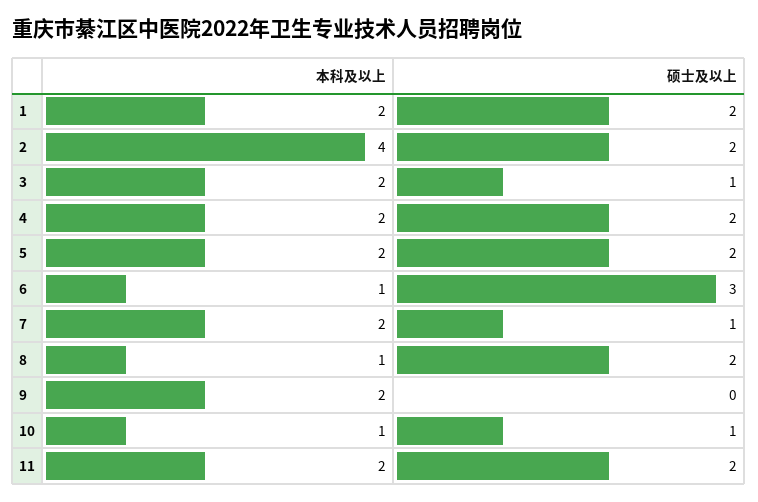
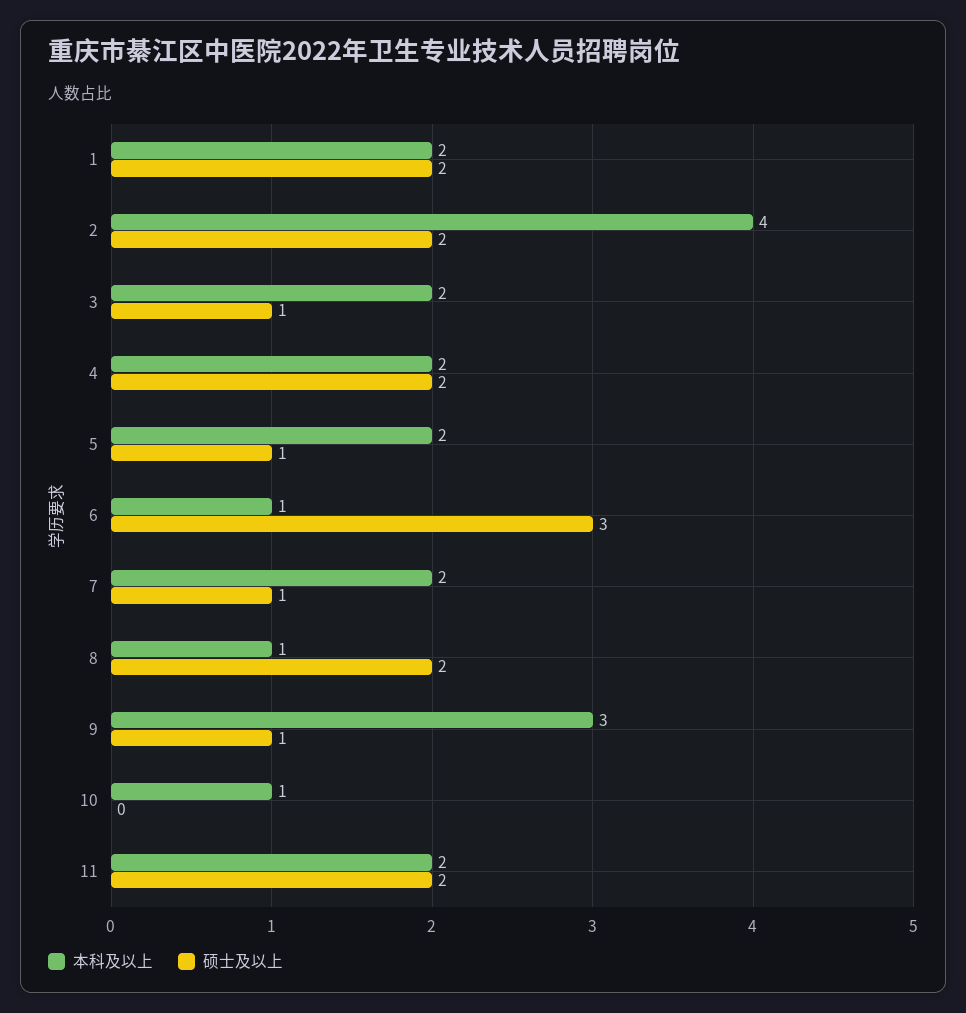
硕士及以上, 5: 2 -> 1
本科及以上, 9: 2 -> 3
硕士及以上, 9: 0 -> 1
硕士及以上, 10: 1 -> 0

